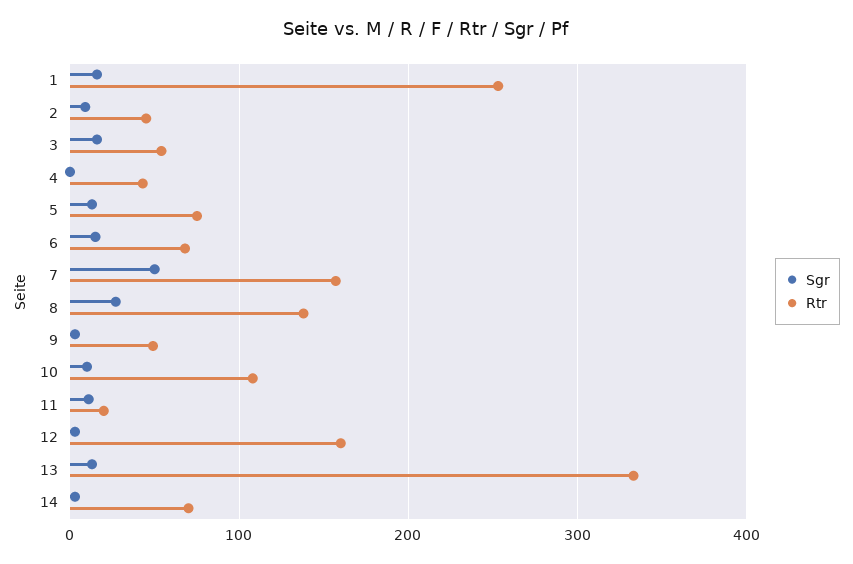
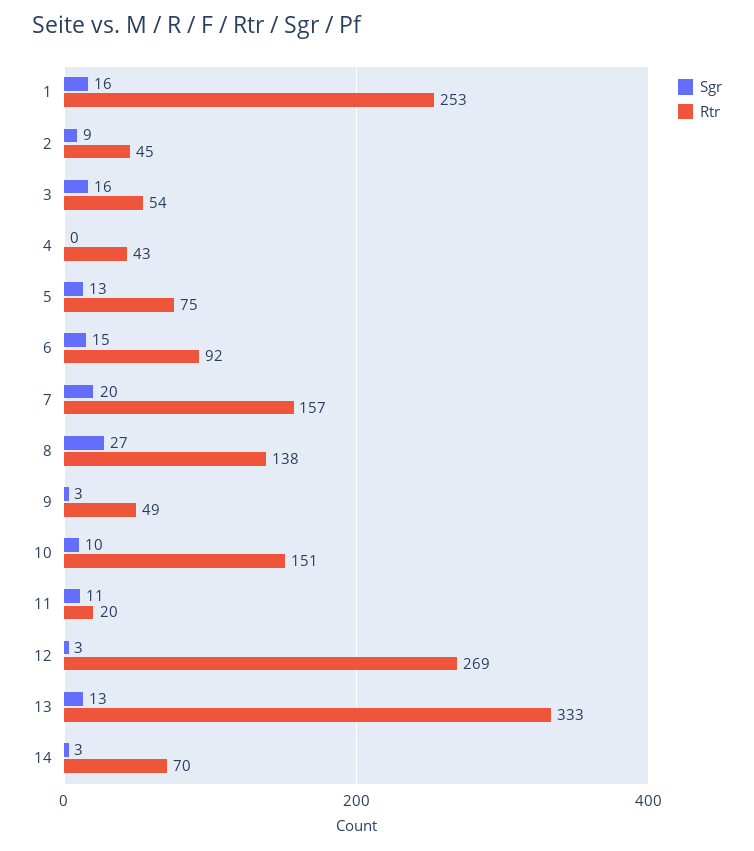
Rtr, 6: 70 -> 92
Sgr, 7: 50 -> 20
Rtr, 10: 110 -> 151
Rtr, 12: 160 -> 269

